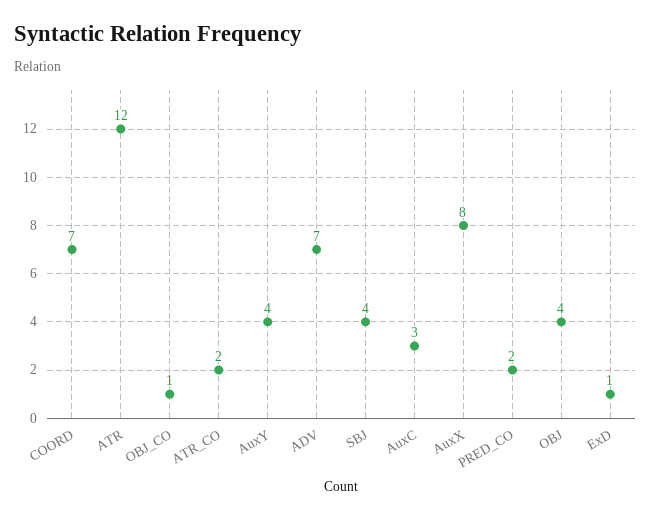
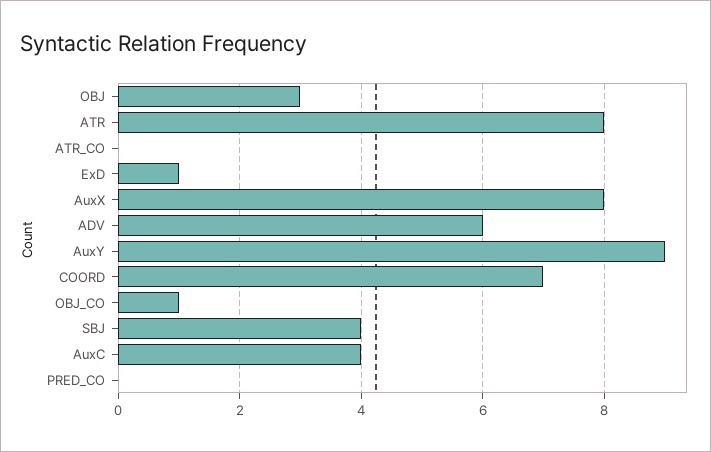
ATR: 12 -> 8
ATR_CO: 2 -> 0
AuxY: 4 -> 9
ADV: 7 -> 6
AuxC: 3 -> 4
PRED_CO: 2 -> 0
OBJ: 4 -> 3

